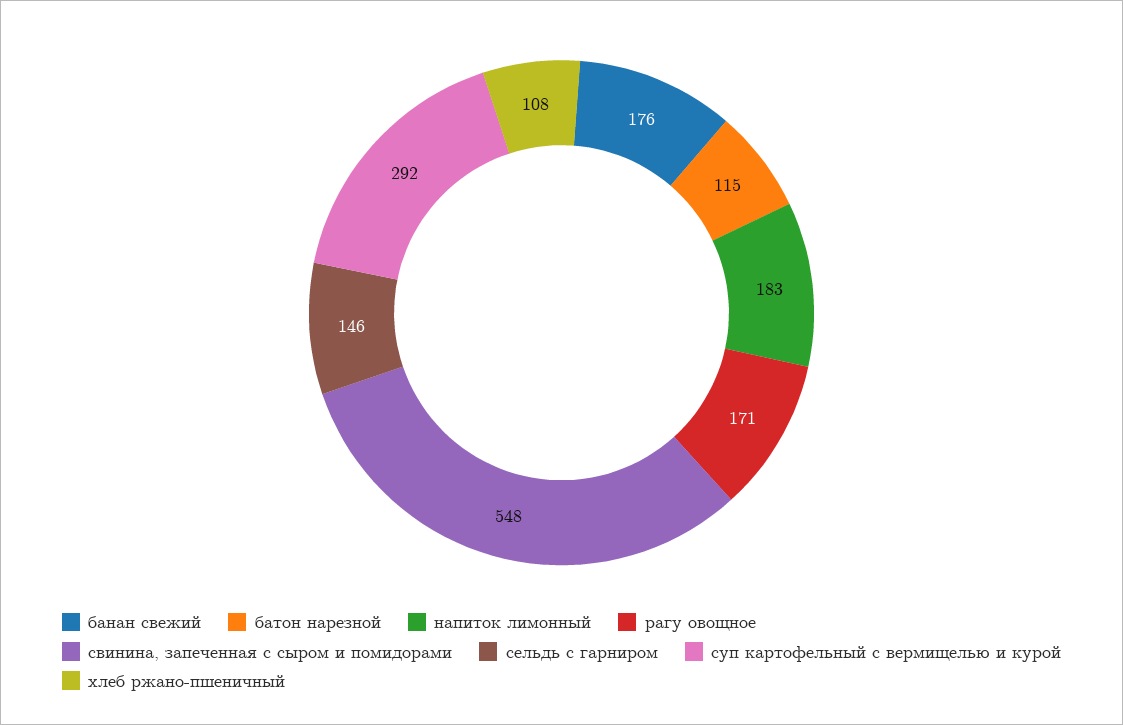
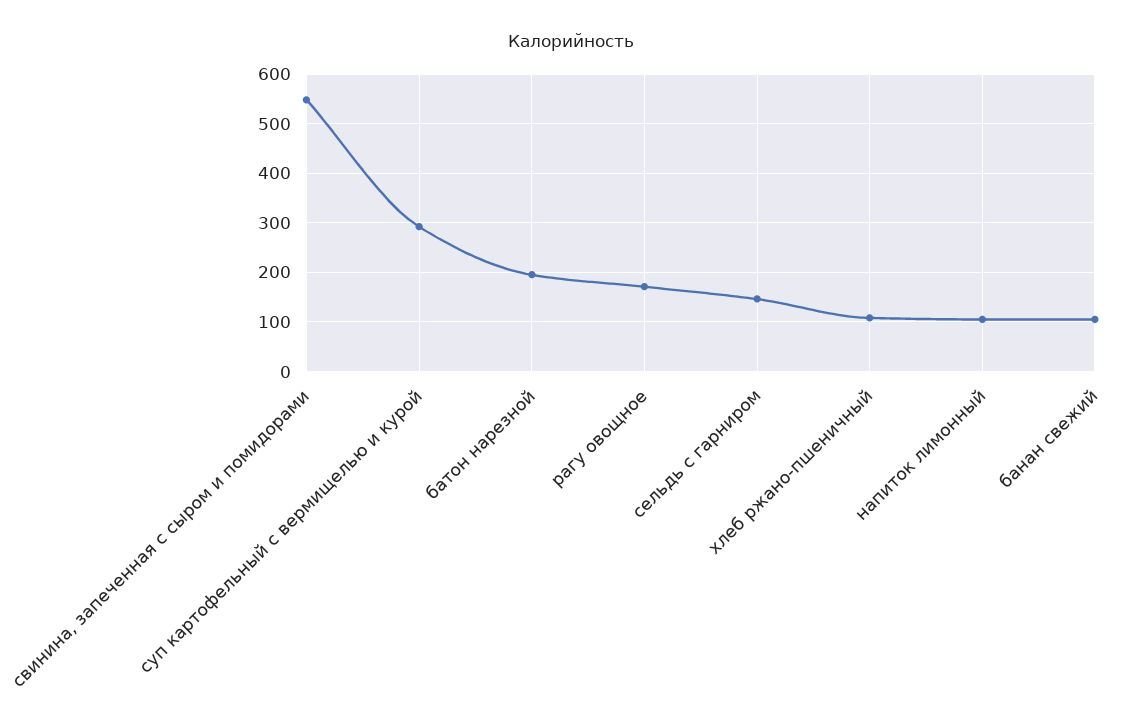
банан свежий: 176 -> 100
батон нарезной: 115 -> 200
напиток лимонный: 183 -> 100

